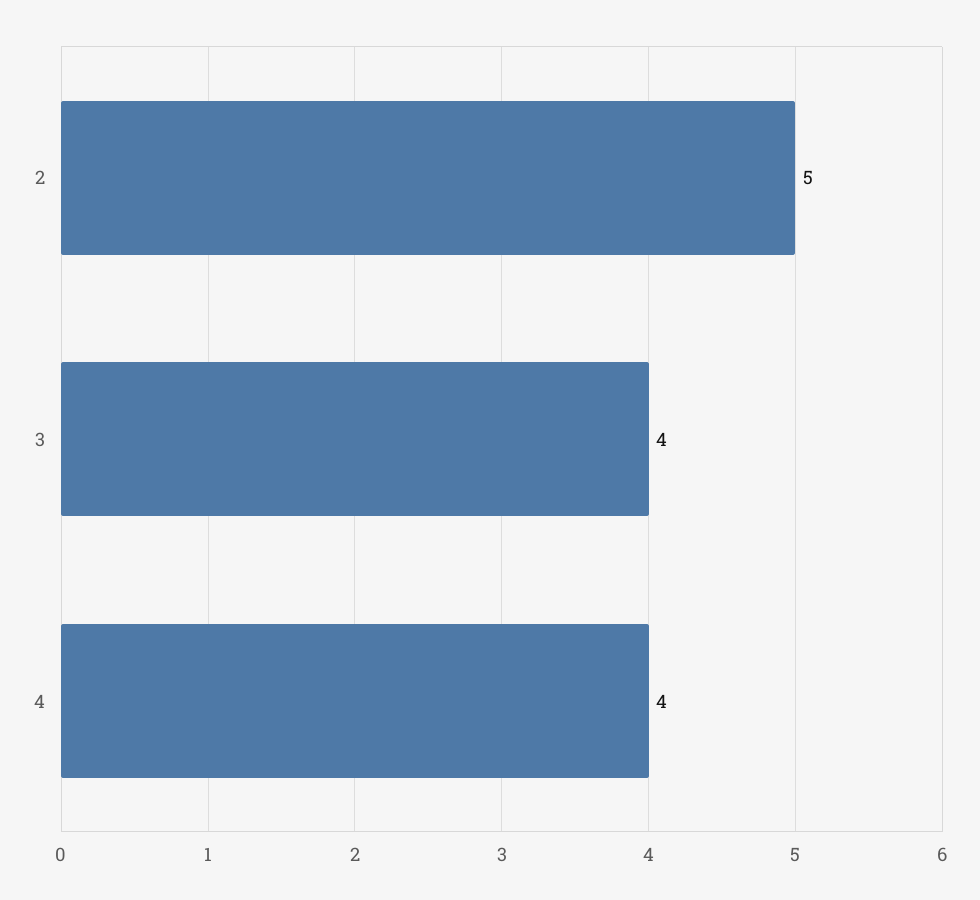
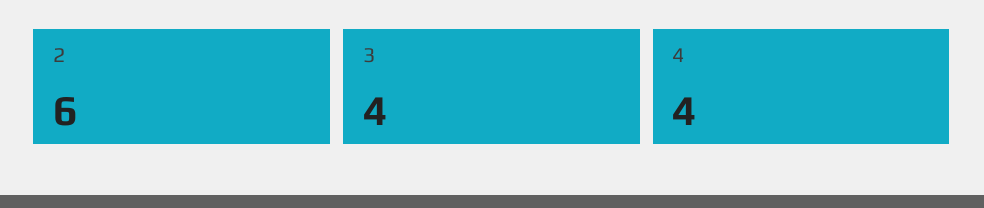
2: 5 -> 6

